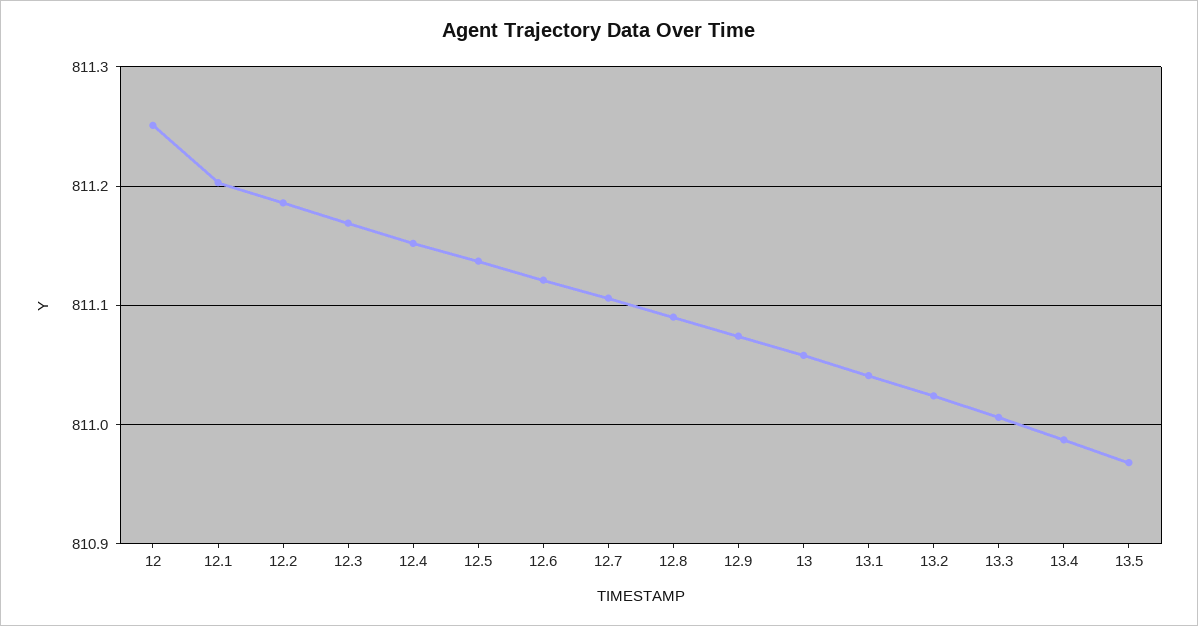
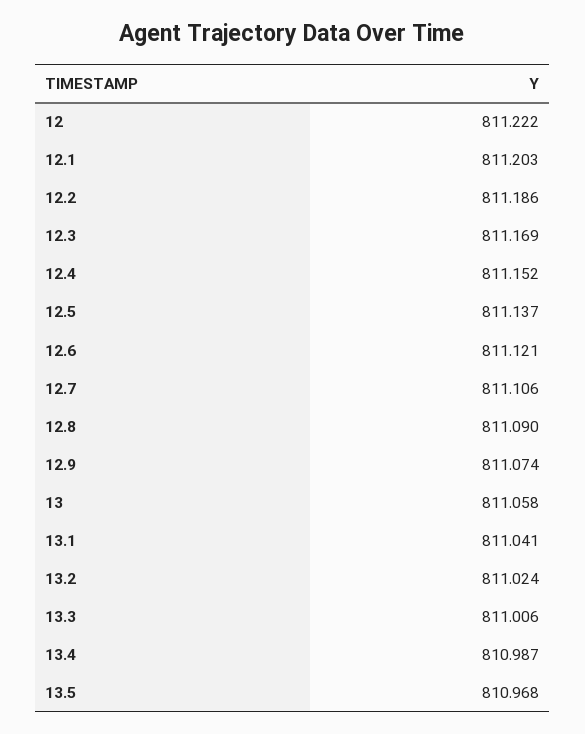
12: 811.25 -> 811.222

